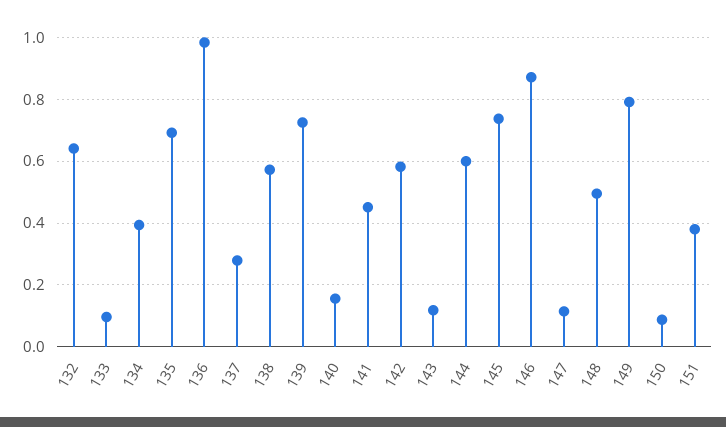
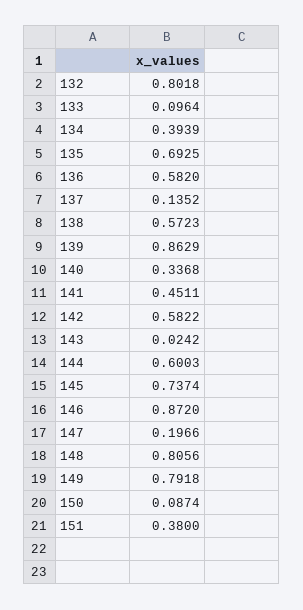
132: 0.64 -> 0.8018
136: 0.98 -> 0.582
137: 0.28 -> 0.1352
139: 0.72 -> 0.8629
140: 0.16 -> 0.3368
143: 0.12 -> 0.0242
147: 0.12 -> 0.1966
148: 0.5 -> 0.8056

